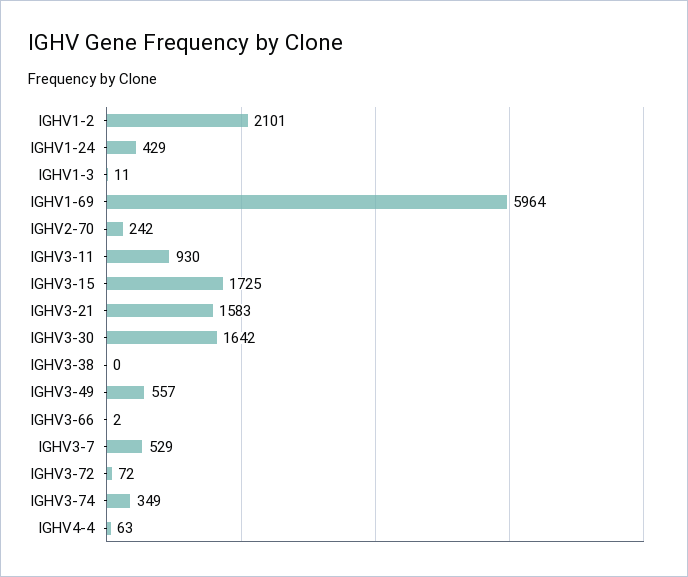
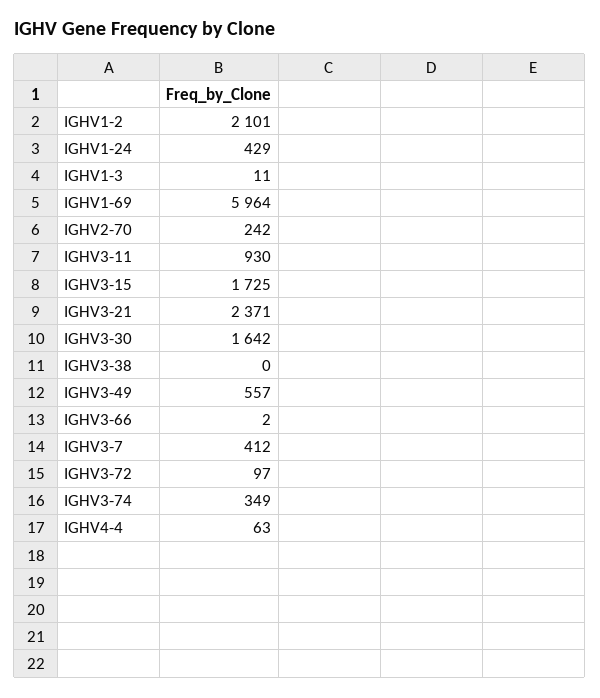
IGHV3-21: 1583 -> 2371
IGHV3-7: 529 -> 412
IGHV3-72: 72 -> 97

